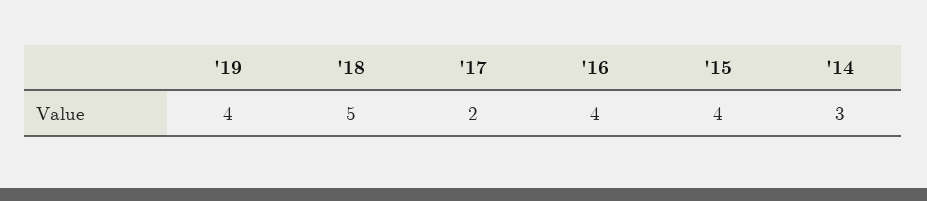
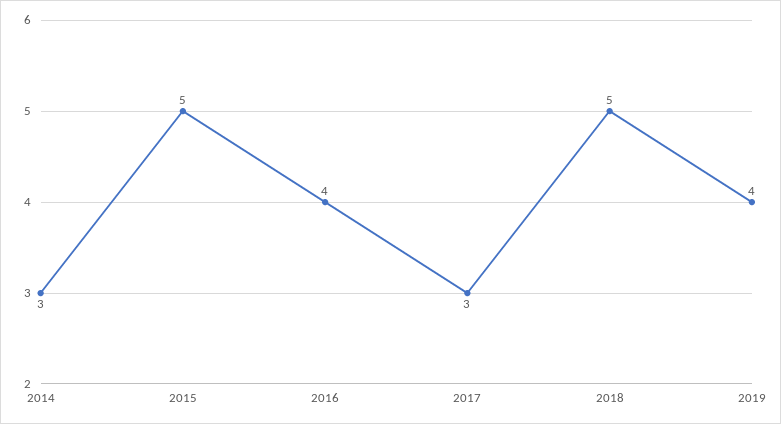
'17: 2 -> 3
'15: 4 -> 5

